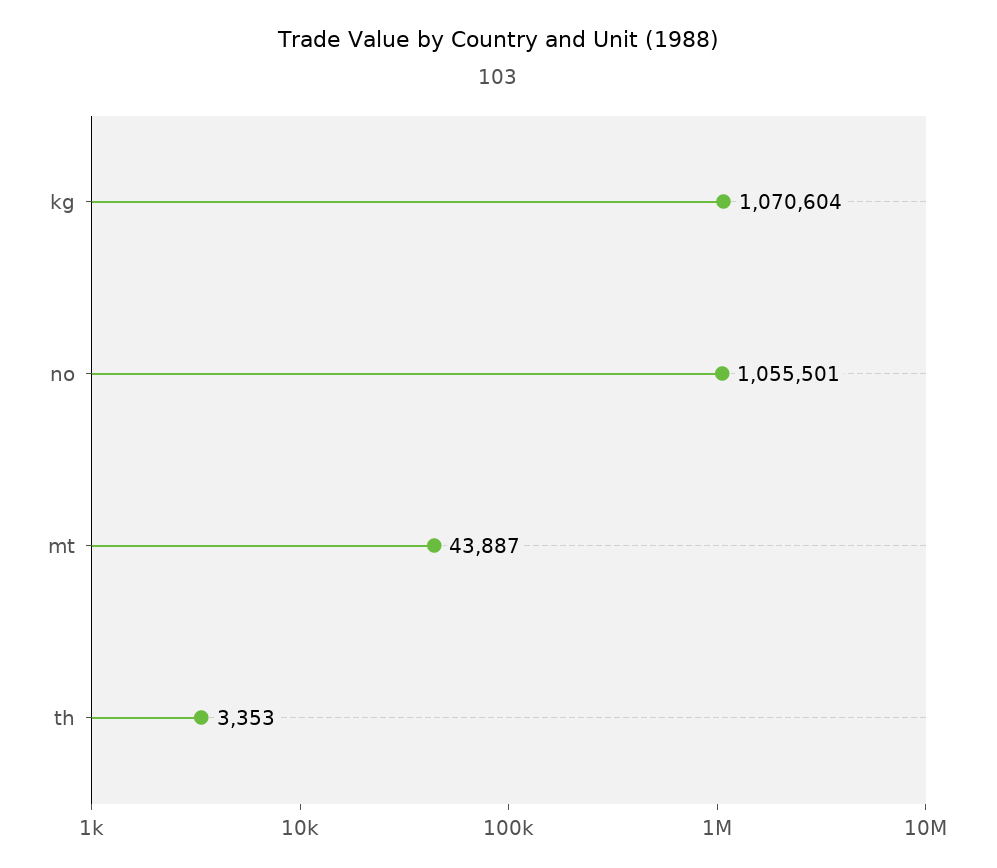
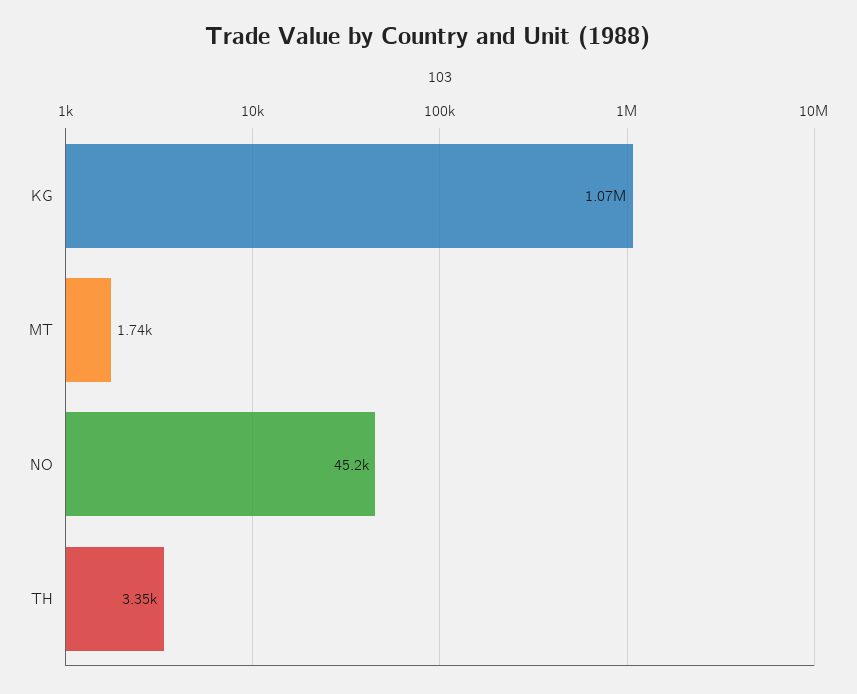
no: 1055501 -> 45200
mt: 43887 -> 1740

